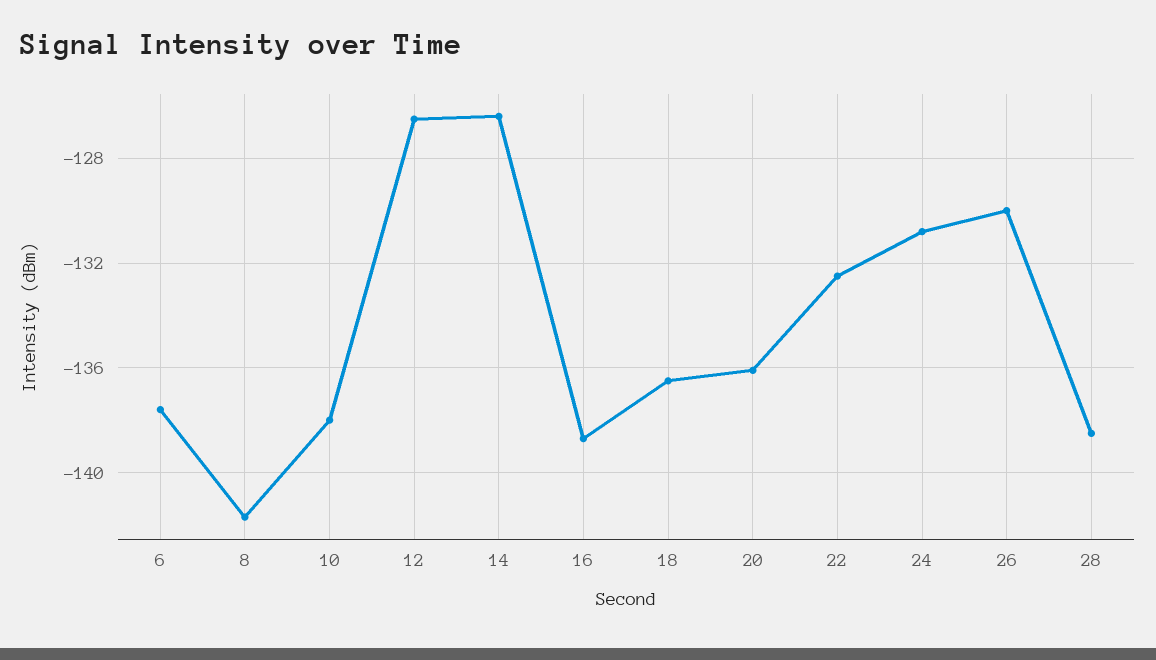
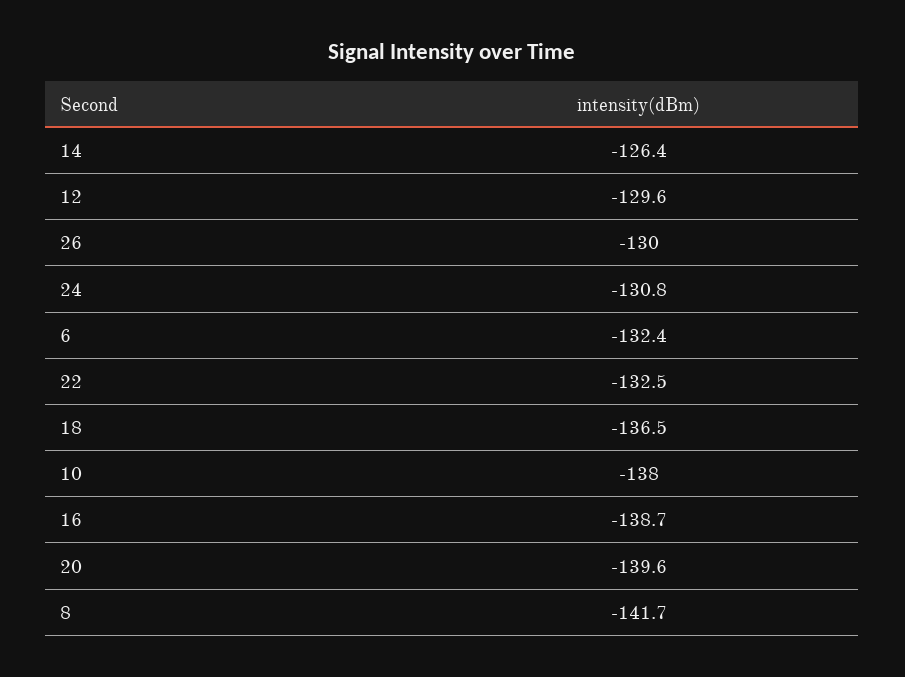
6: -137.5 -> -132.4
12: -126.5 -> -129.6
20: -136 -> -139.6
28: -138.5 -> none

